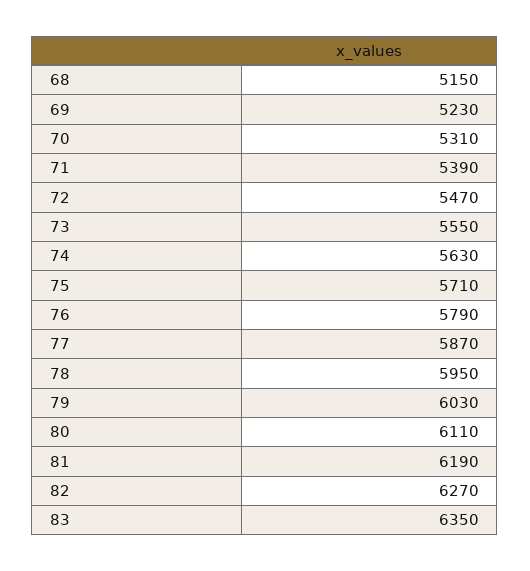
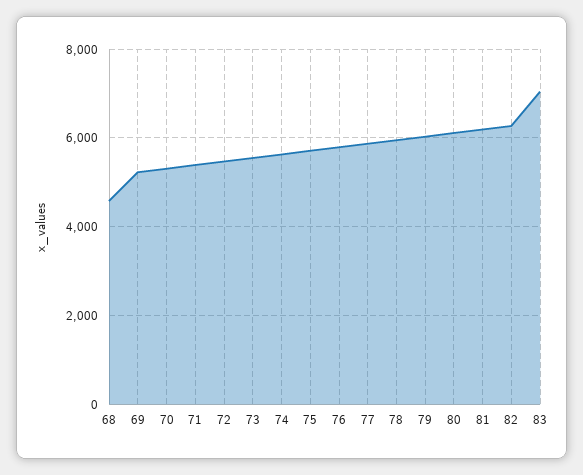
68: 5150 -> 4600
83: 6350 -> 7000

